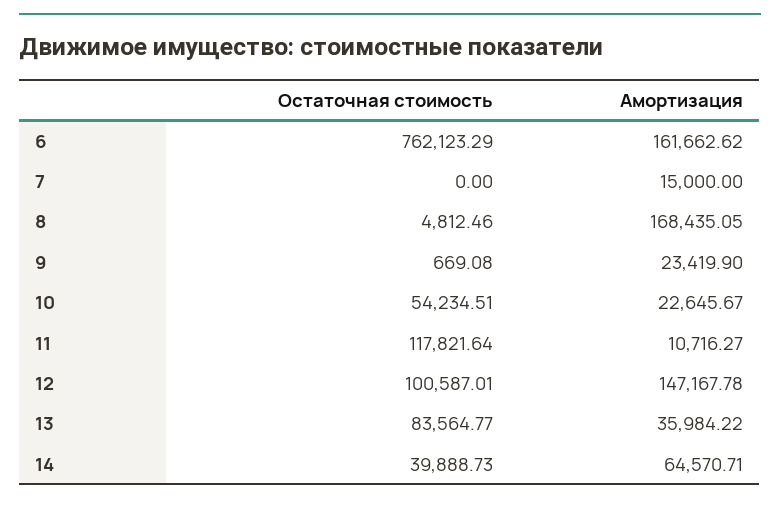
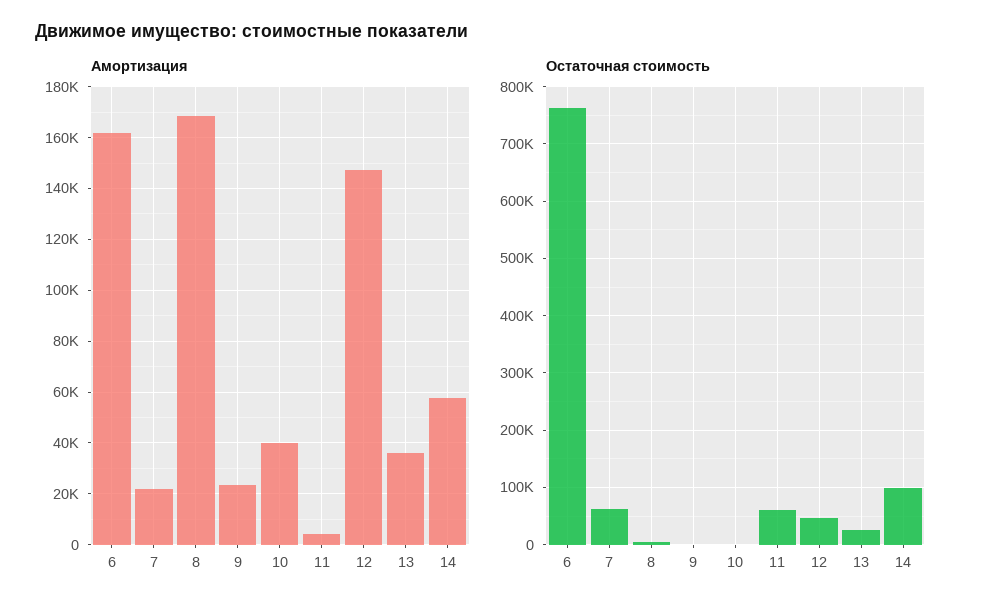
Остаточная стоимость, 7: 0 -> 60000
Амортизация, 7: 15000 -> 22500
Остаточная стоимость, 10: 54234.51 -> 0
Амортизация, 10: 22645.67 -> 40000
Остаточная стоимость, 11: 117821.64 -> 60000
Амортизация, 11: 10716.27 -> 5000
Остаточная стоимость, 12: 100587.01 -> 40000
Остаточная стоимость, 13: 83564.77 -> 20000
Остаточная стоимость, 14: 39888.73 -> 100000
Амортизация, 14: 64570.71 -> 57500

